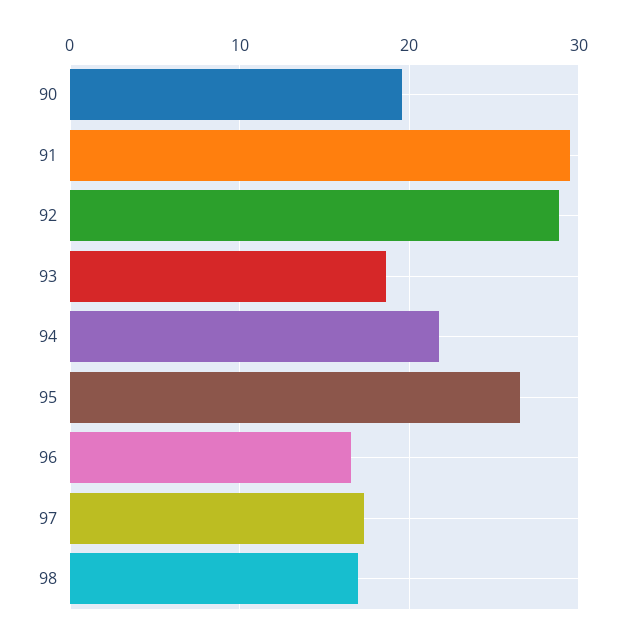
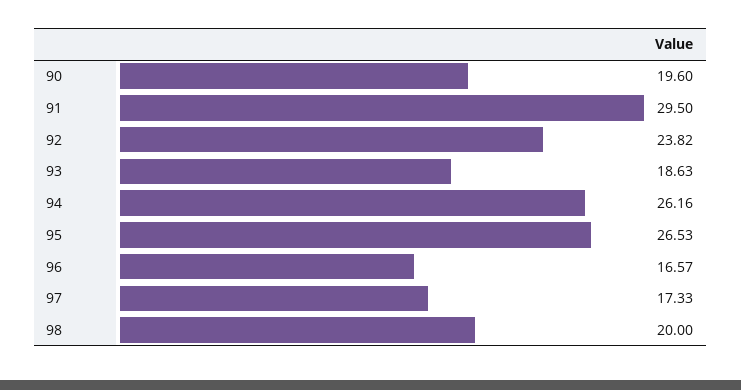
92: 29 -> 23.82
94: 22 -> 26.16
98: 17 -> 20

